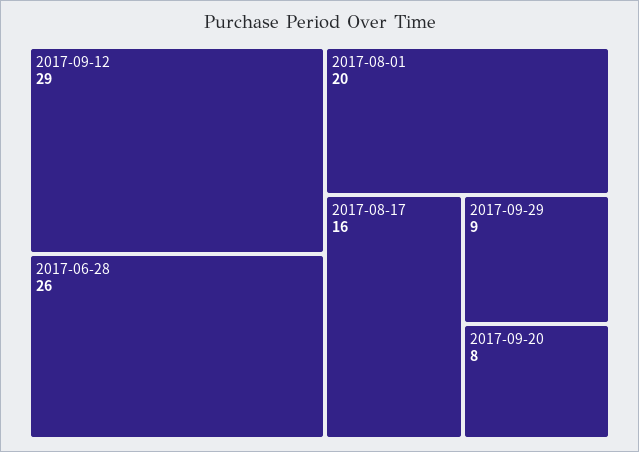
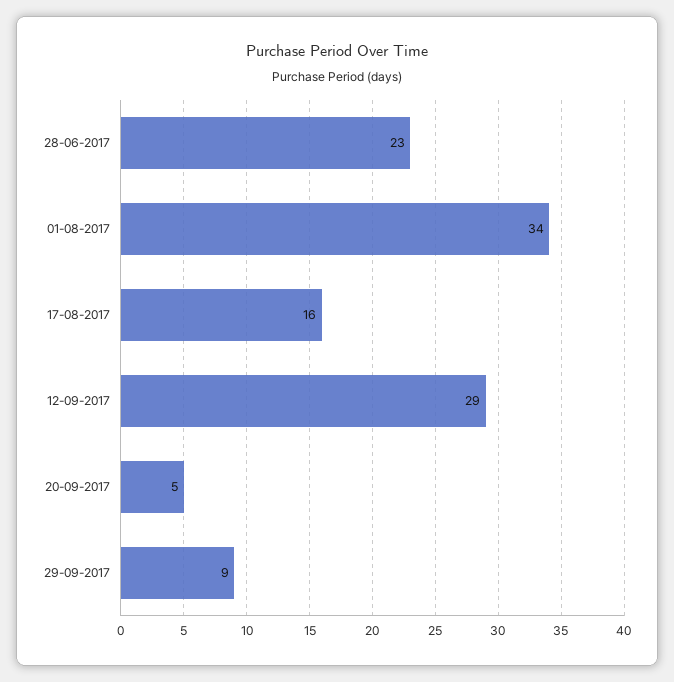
2017-06-28: 26 -> 23
2017-08-01: 20 -> 34
2017-09-20: 8 -> 5

